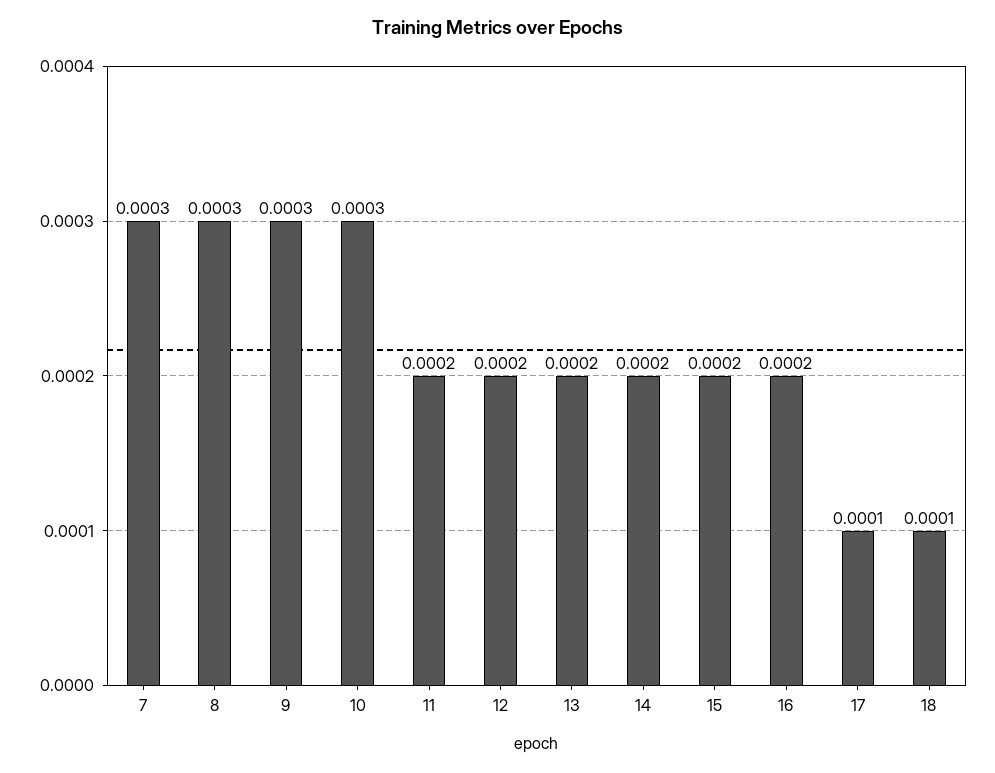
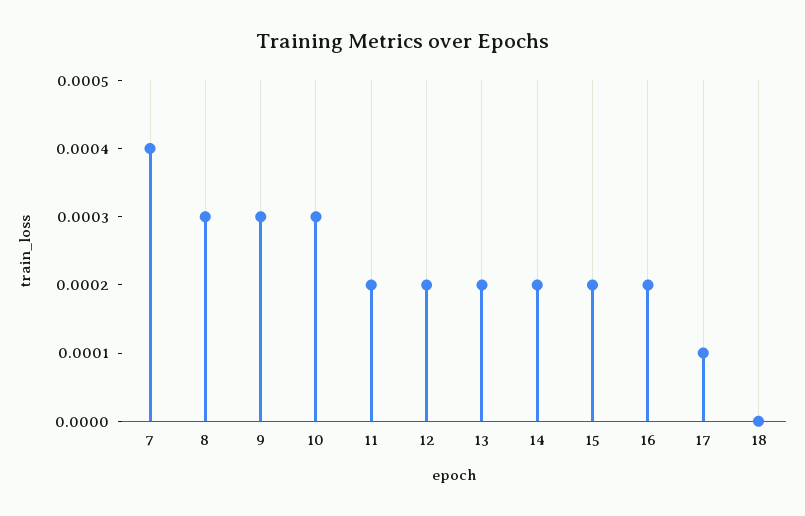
7: 0.0003 -> 0.0004
18: 0.0001 -> 0

